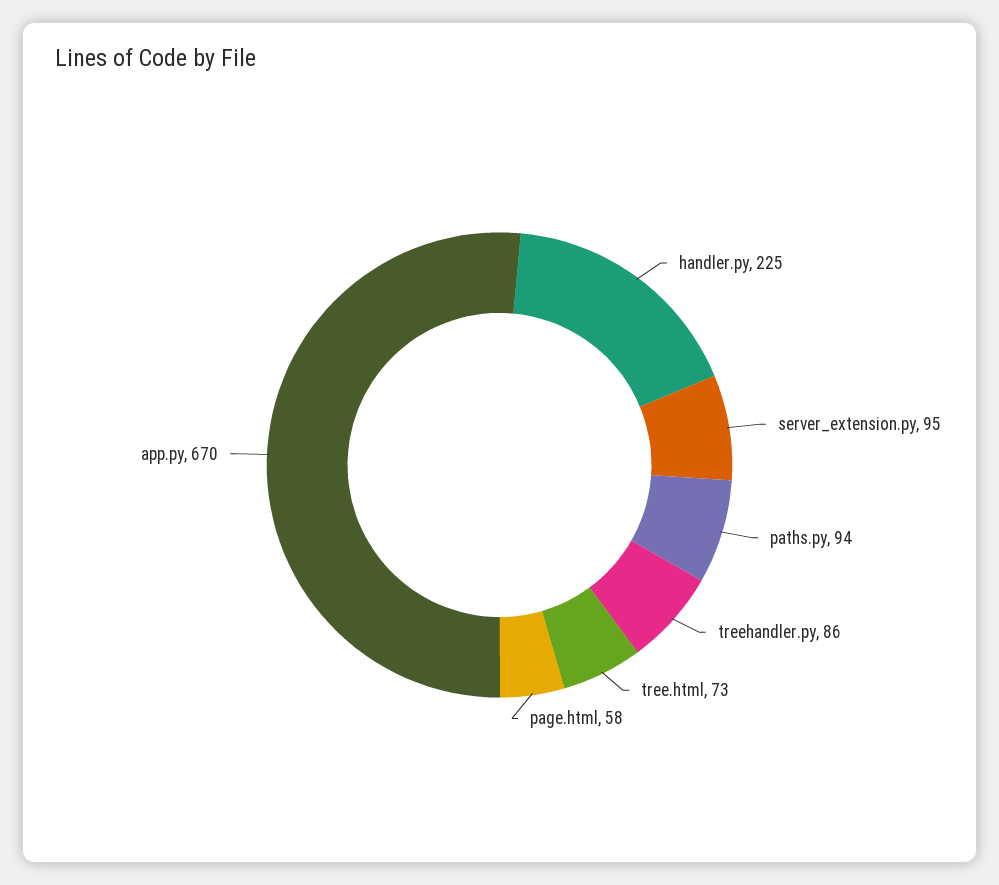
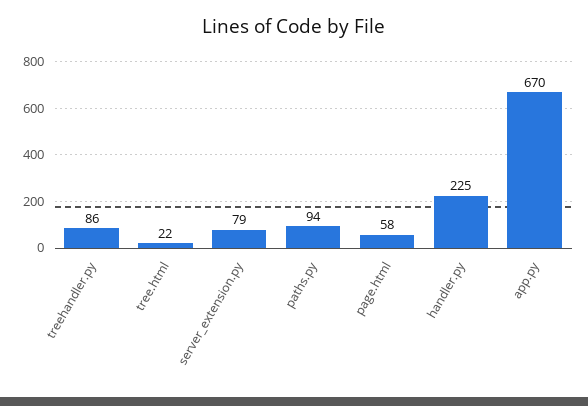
server_extension.py: 95 -> 79
tree.html: 73 -> 22

